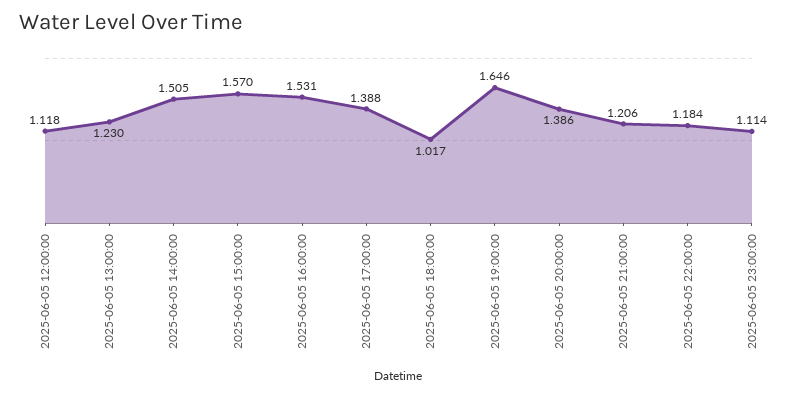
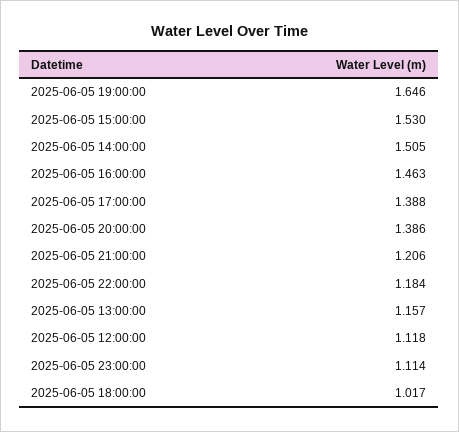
2025-06-05 13:00:00: 1.23 -> 1.157
2025-06-05 15:00:00: 1.57 -> 1.53
2025-06-05 16:00:00: 1.531 -> 1.463

